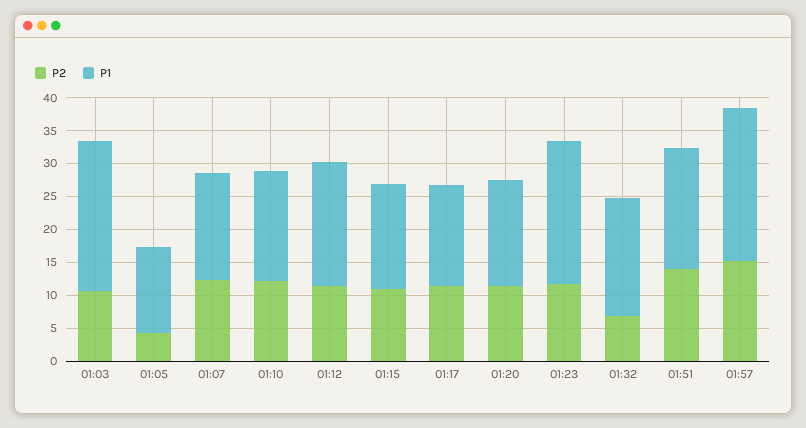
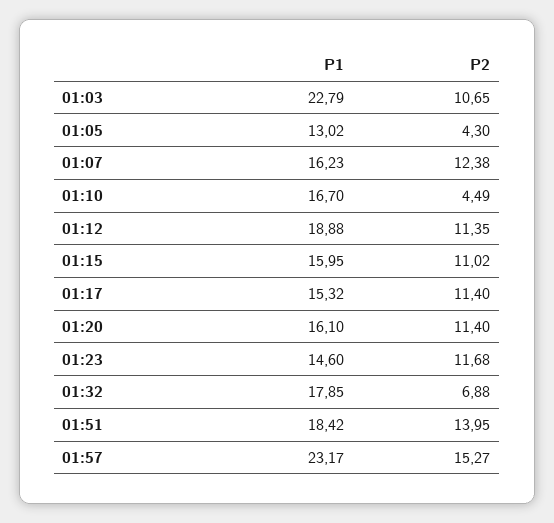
P2, 01:10: 12.5 -> 4.49
P1, 01:23: 22.5 -> 14.6

